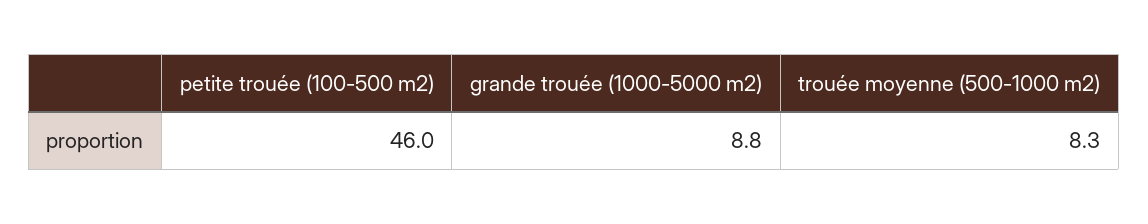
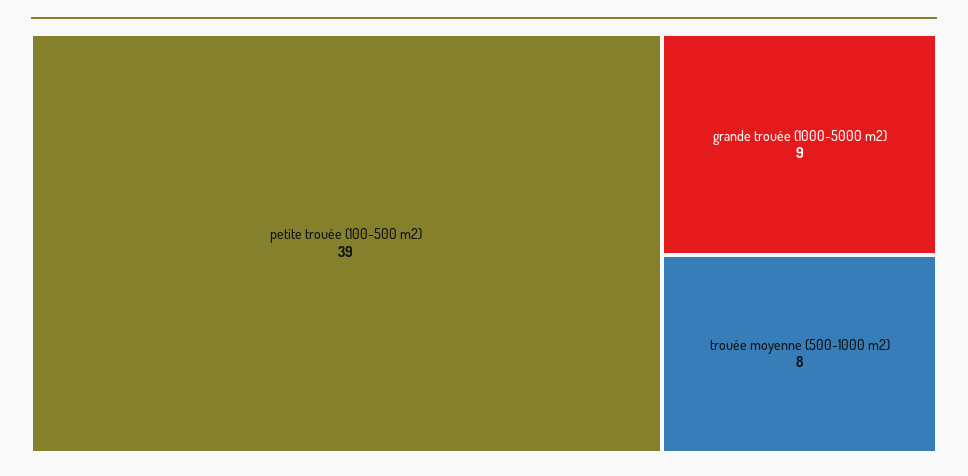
petite trouée (100-500 m2): 46 -> 39

